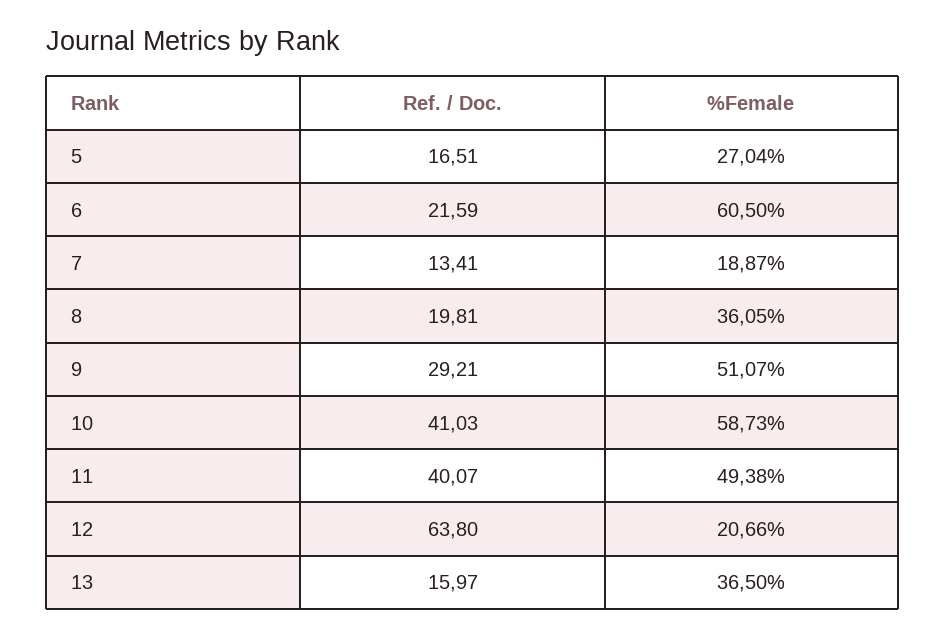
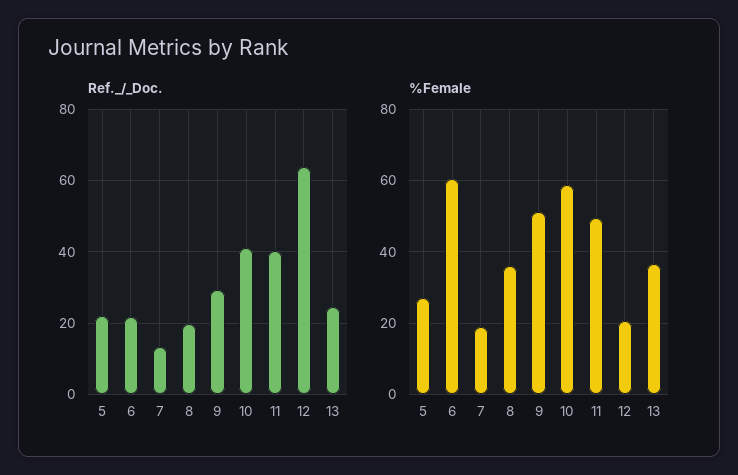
Ref. / Doc., 5: 16.51 -> 22
Ref. / Doc., 13: 15.97 -> 24

